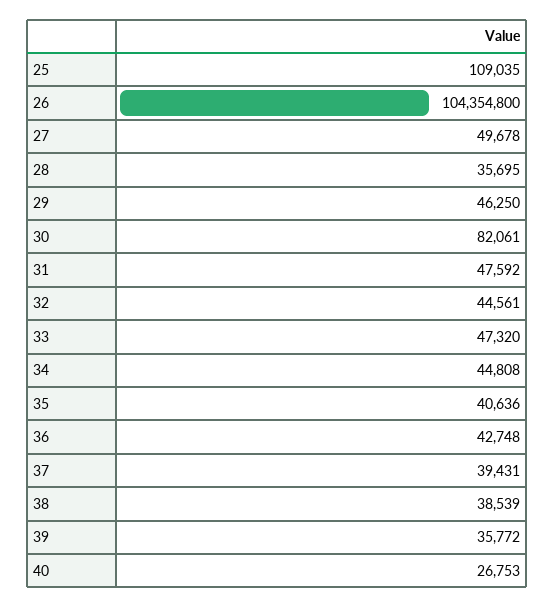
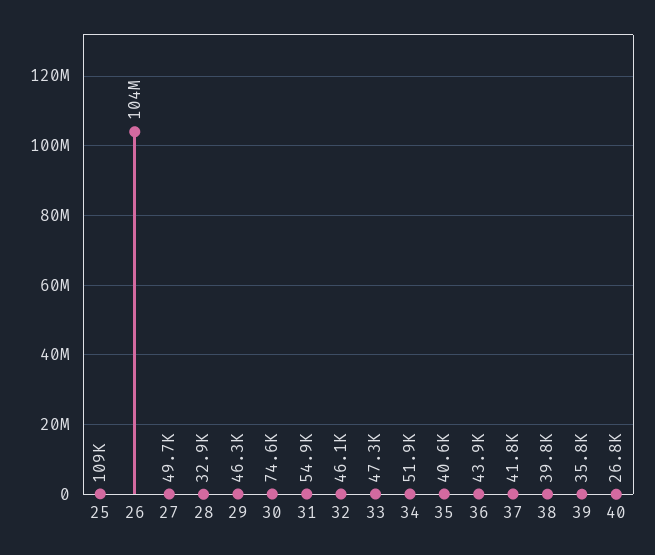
28: 35695 -> 32900
30: 82061 -> 74600
31: 47592 -> 54900
32: 44561 -> 46100
34: 44808 -> 51900
36: 42748 -> 43900
37: 39431 -> 41800
38: 38539 -> 39800

